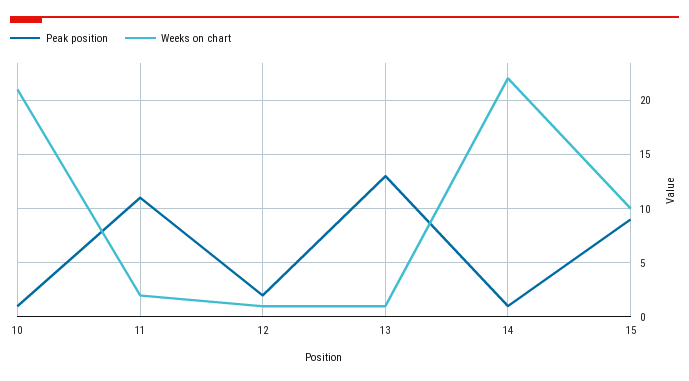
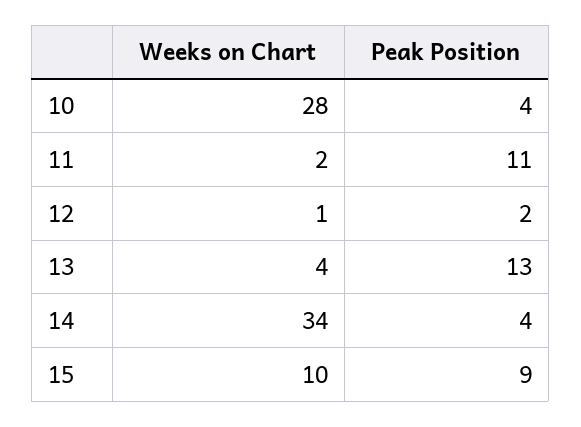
Peak position, 10: 1 -> 4
Weeks on chart, 10: 21 -> 28
Weeks on chart, 13: 1 -> 4
Peak position, 14: 1 -> 4
Weeks on chart, 14: 22 -> 34

